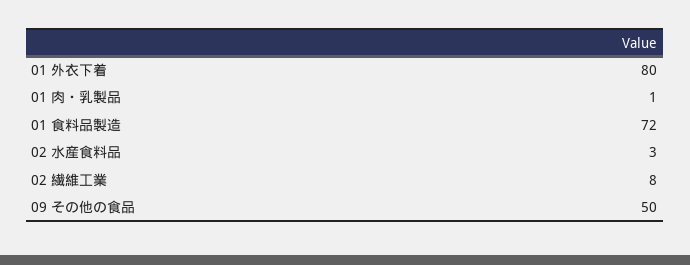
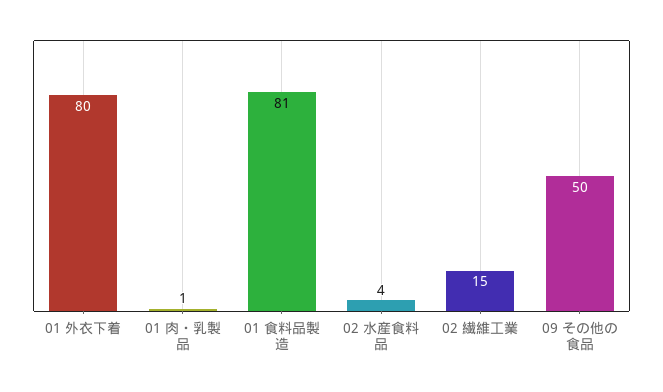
01 食料品製造: 72 -> 81
02 水産食料品: 3 -> 4
02 繊維工業: 8 -> 15

